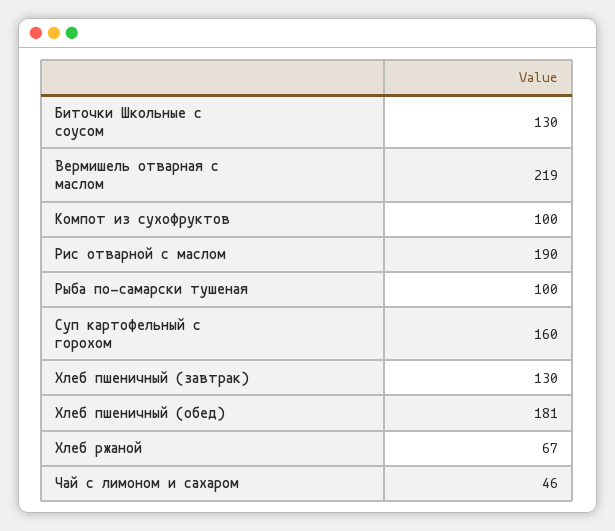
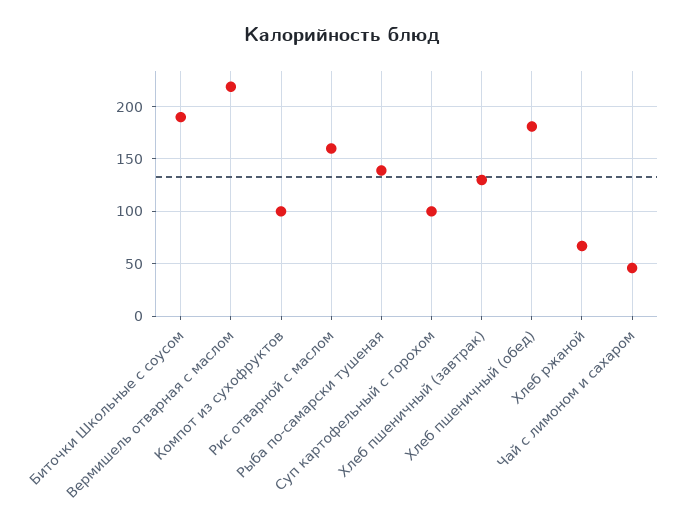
Биточки Школьные с соусом: 130 -> 190
Рис отварной с маслом: 190 -> 160
Рыба по-самарски тушеная: 100 -> 140
Суп картофельный с горохом: 160 -> 100

